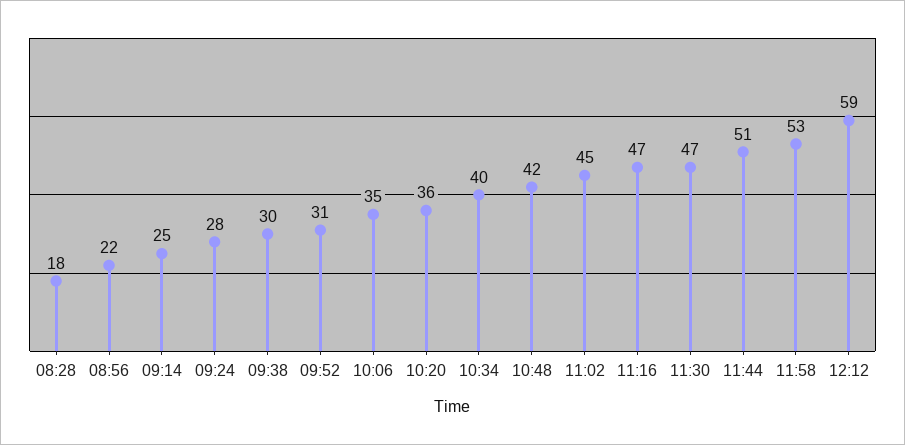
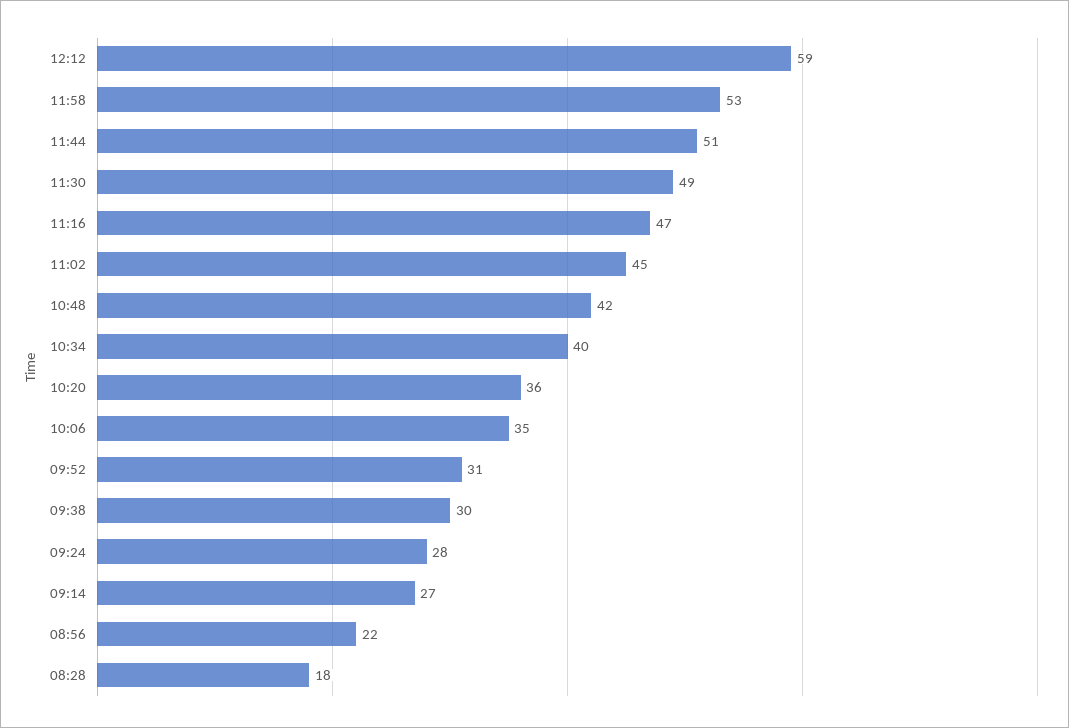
09:14: 25 -> 27
11:30: 47 -> 49

